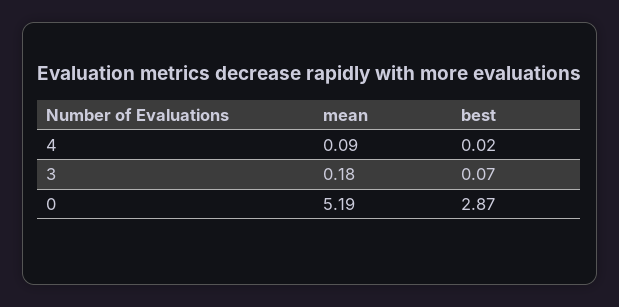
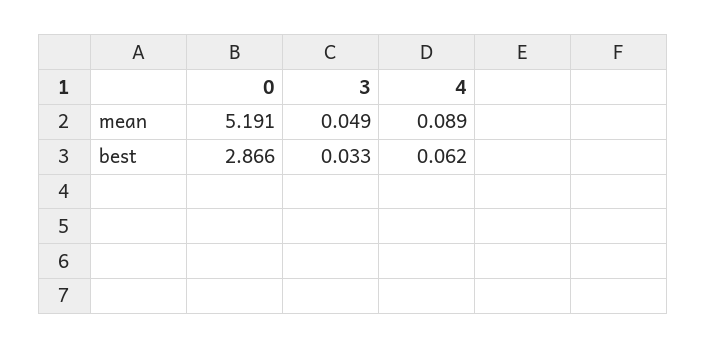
best, 4: 0.02 -> 0.062
mean, 3: 0.18 -> 0.049
best, 3: 0.07 -> 0.033

